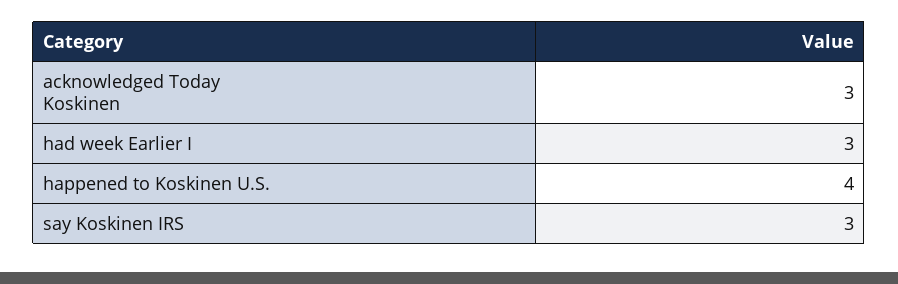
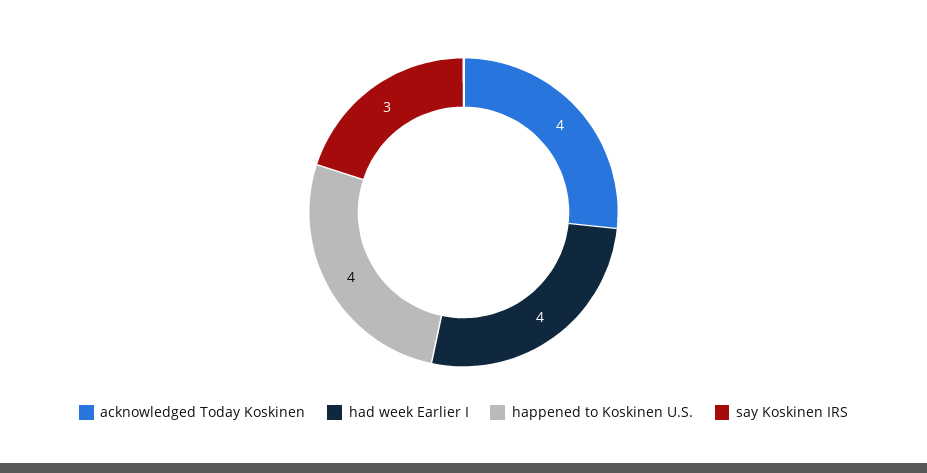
acknowledged Today Koskinen: 3 -> 4
had week Earlier I: 3 -> 4

